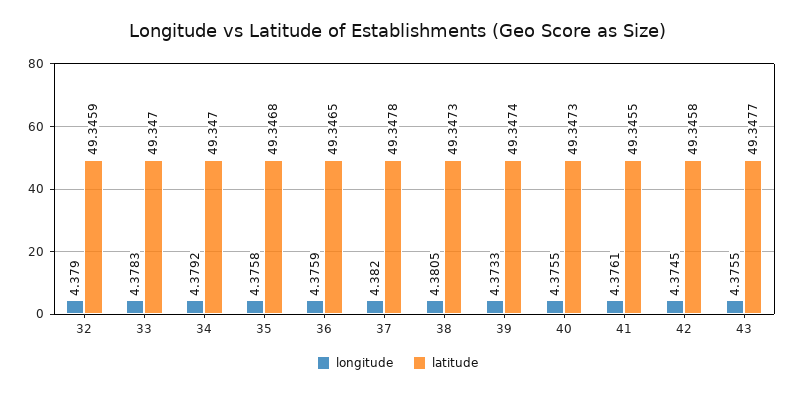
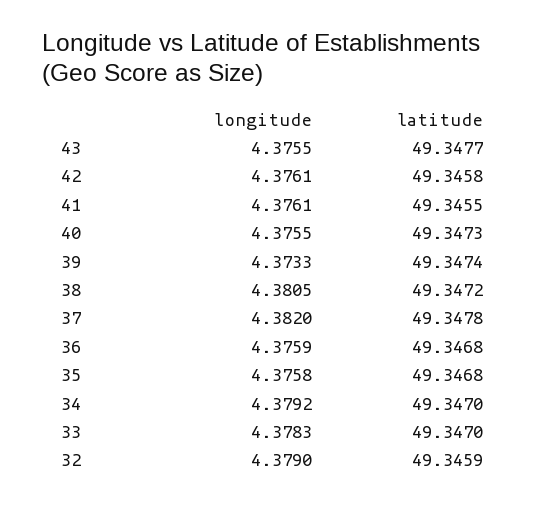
latitude, 36: 49.3465 -> 49.3468
latitude, 38: 49.3473 -> 49.3472
longitude, 42: 4.3745 -> 4.3761

